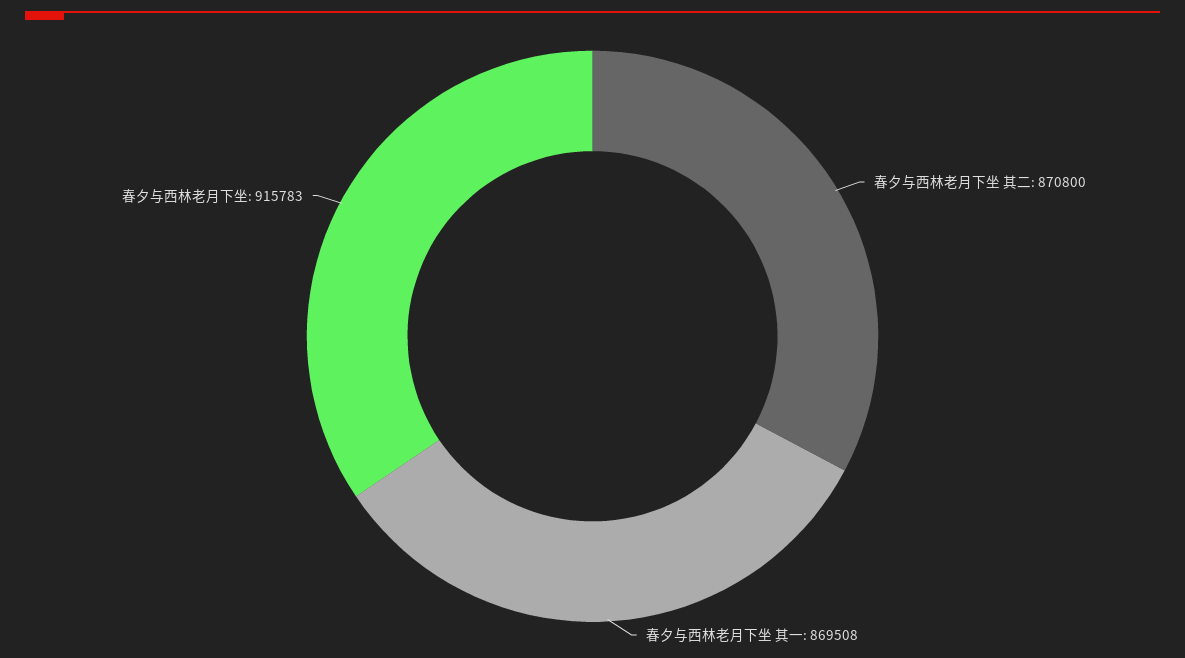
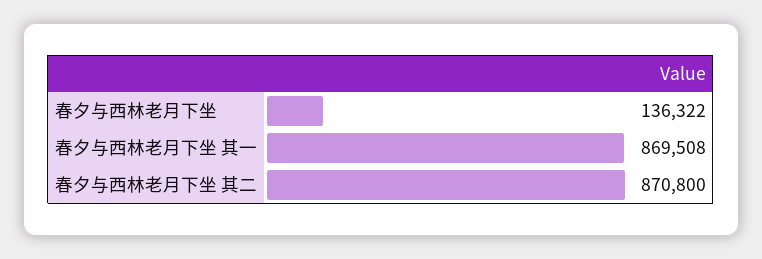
春夕与西林老月下坐: 915783 -> 136322

